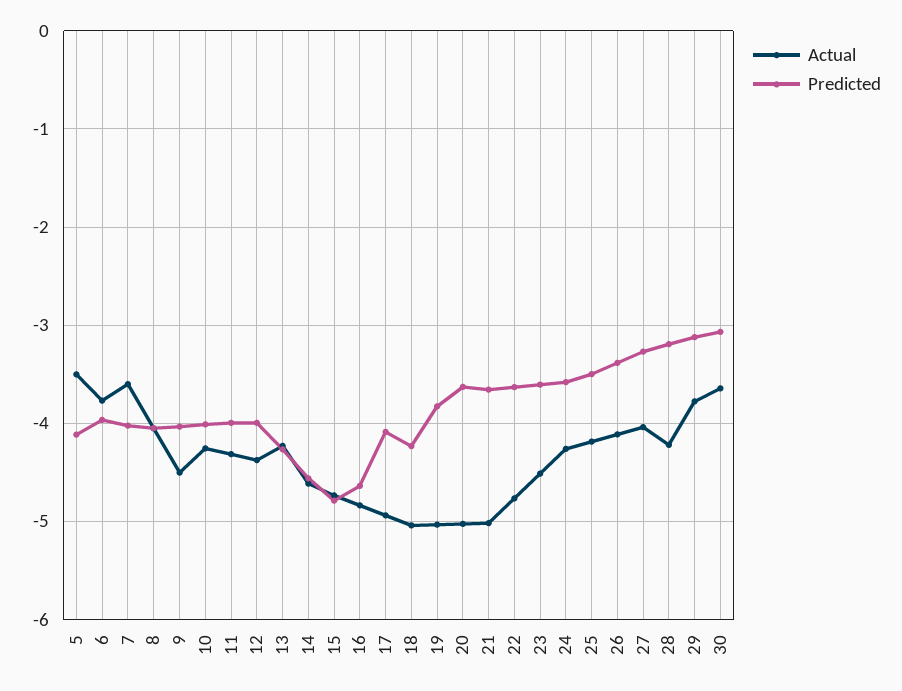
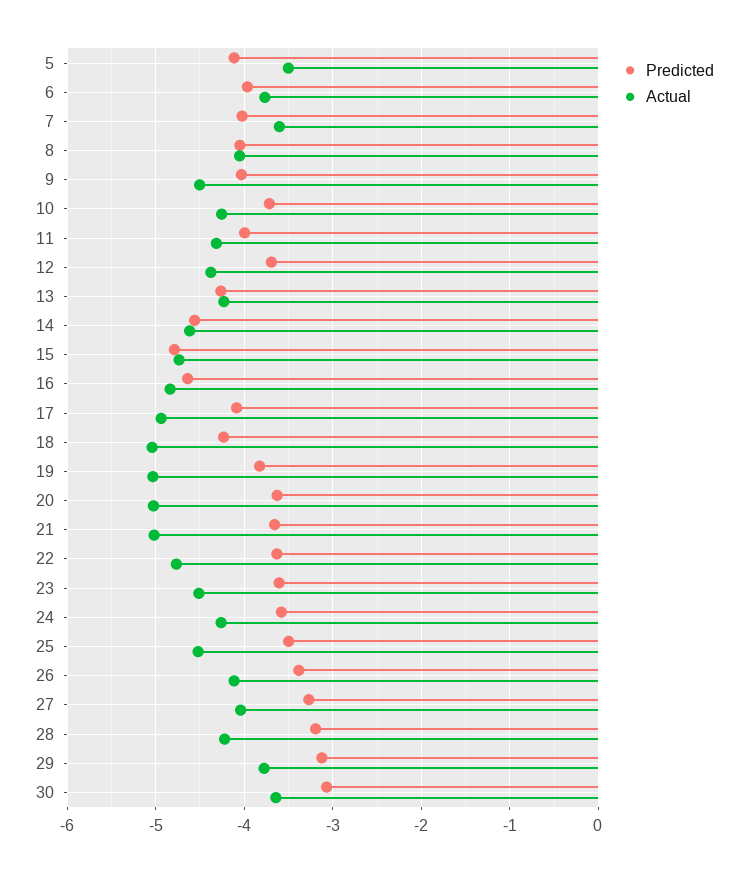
Predicted, 10: -4 -> -3.7
Predicted, 12: -4 -> -3.7
Actual, 25: -4.2 -> -4.5

